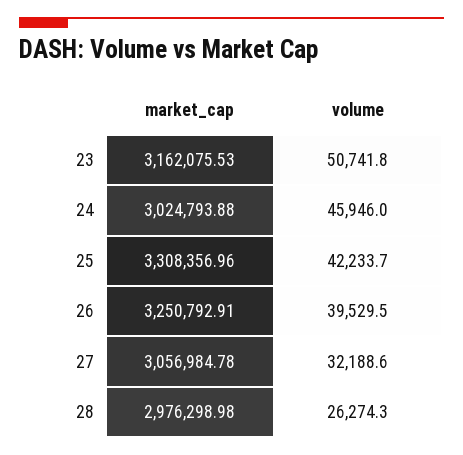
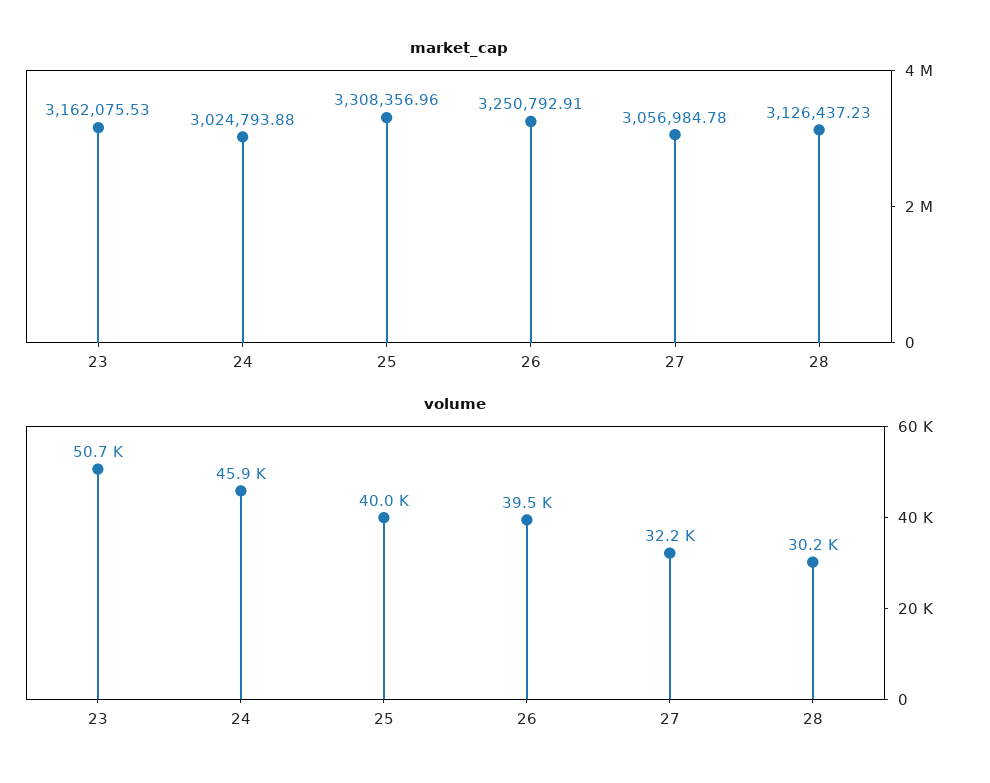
volume, 25: 42233.7 -> 40000
market_cap, 28: 2976298.98 -> 3126437.23
volume, 28: 26274.3 -> 30200

